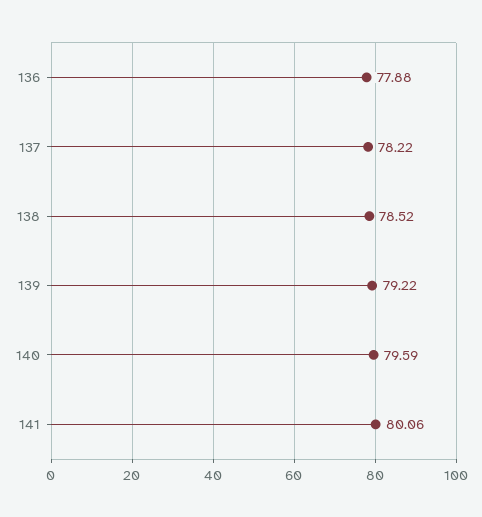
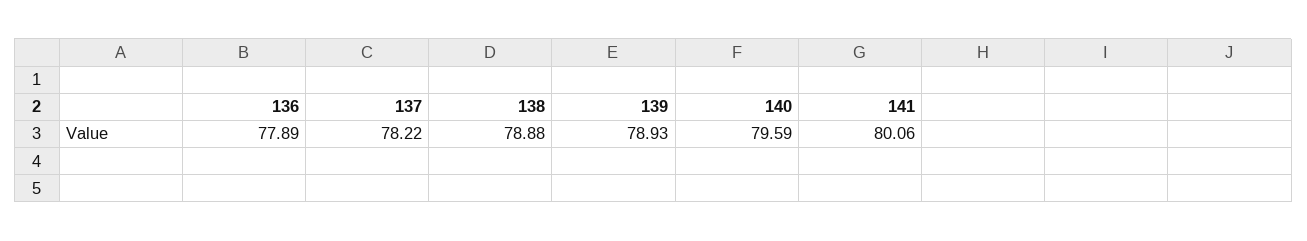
136: 77.88 -> 77.89
138: 78.52 -> 78.88
139: 79.22 -> 78.93

